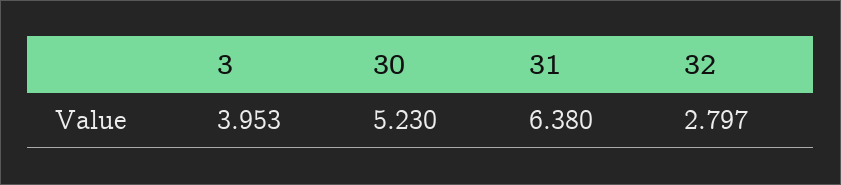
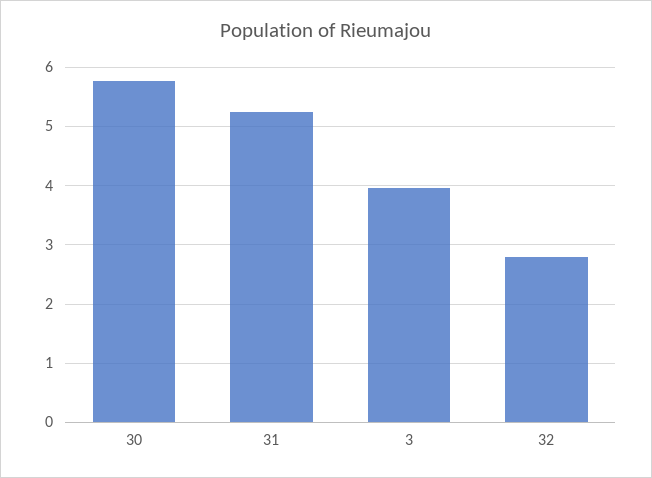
30: 5.23 -> 5.8
31: 6.38 -> 5.2

